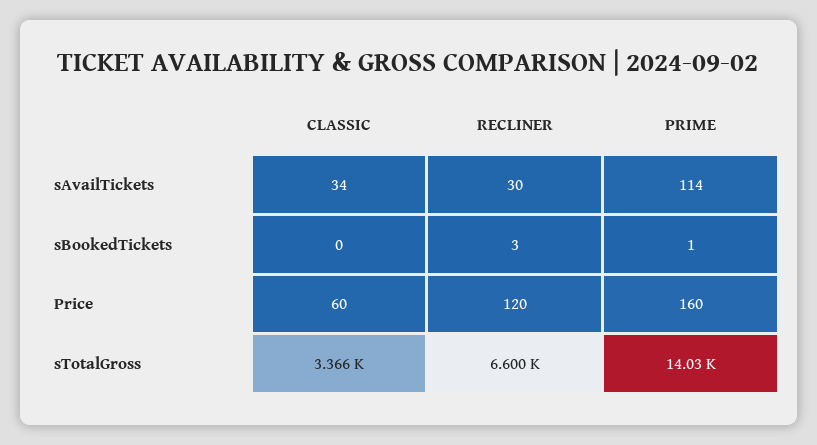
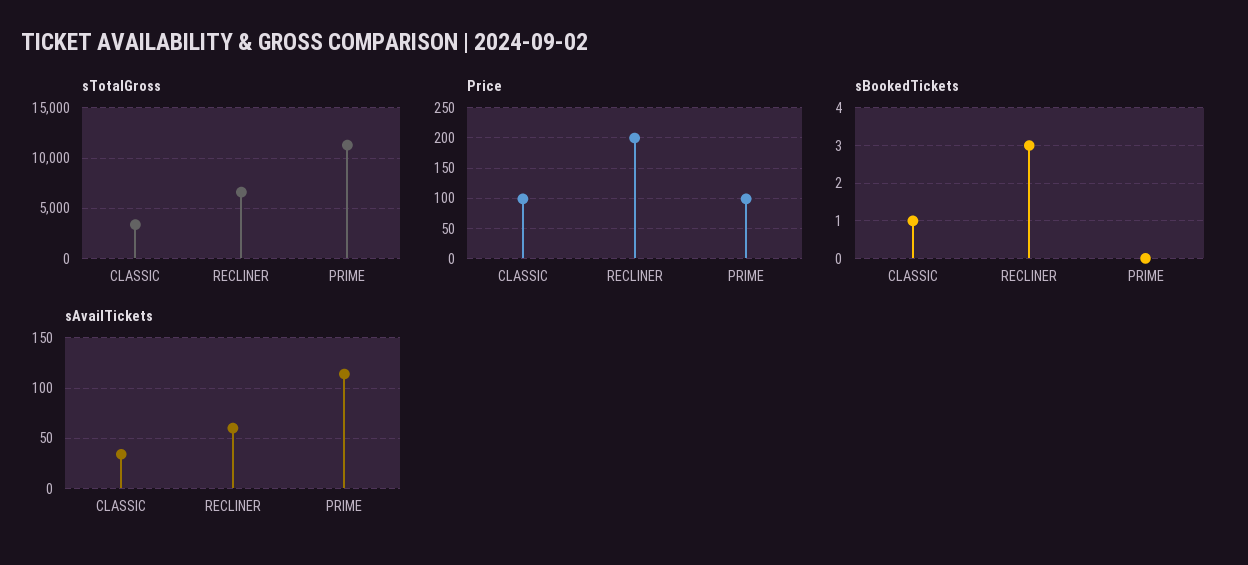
sAvailTickets, RECLINER: 30 -> 60
sBookedTickets, CLASSIC: 0 -> 1
sBookedTickets, PRIME: 1 -> 0
Price, CLASSIC: 60 -> 100
Price, RECLINER: 120 -> 200
Price, PRIME: 160 -> 100
sTotalGross, PRIME: 14030 -> 11000

